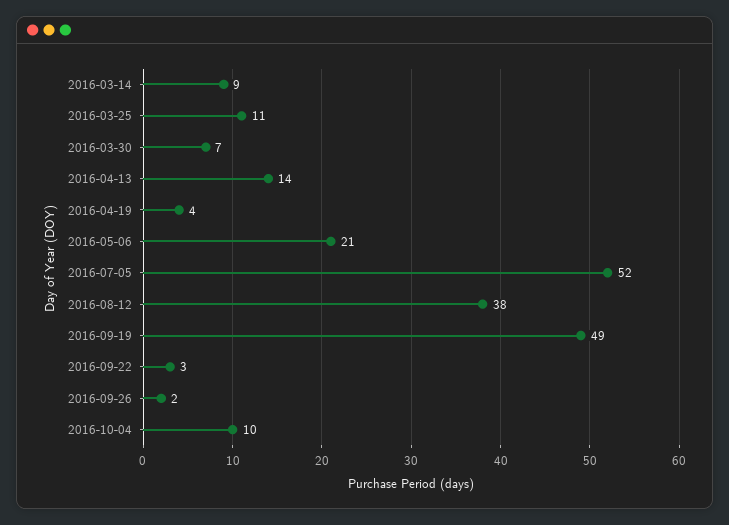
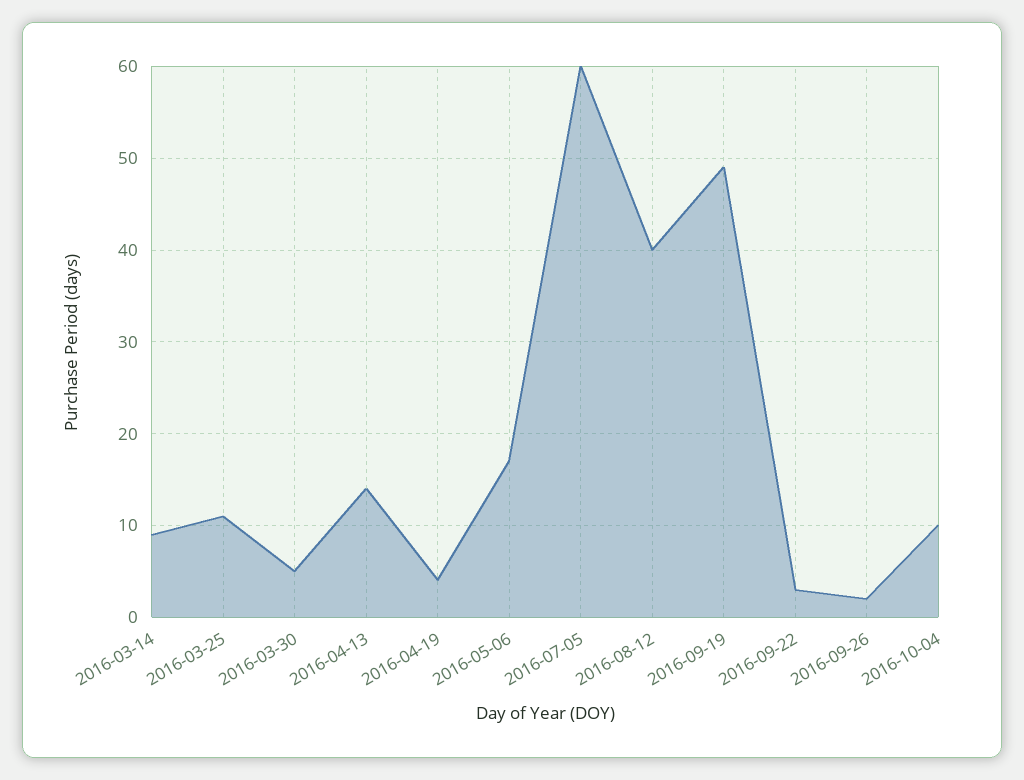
2016-03-30: 7 -> 5
2016-05-06: 21 -> 17
2016-07-05: 52 -> 60
2016-08-12: 38 -> 40

